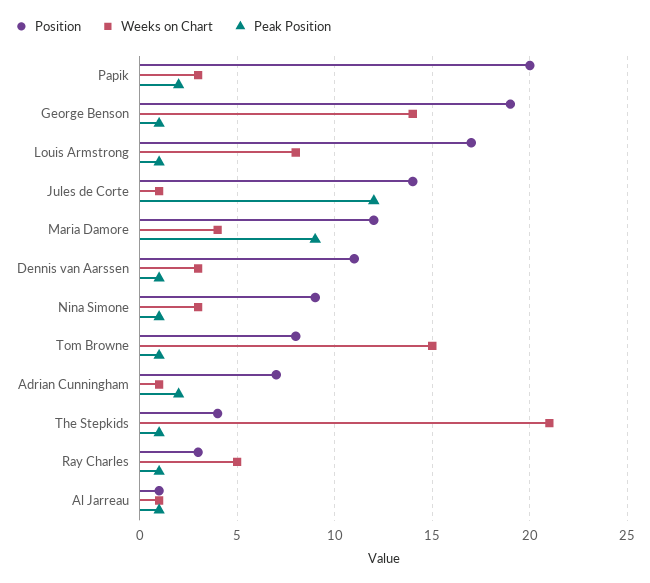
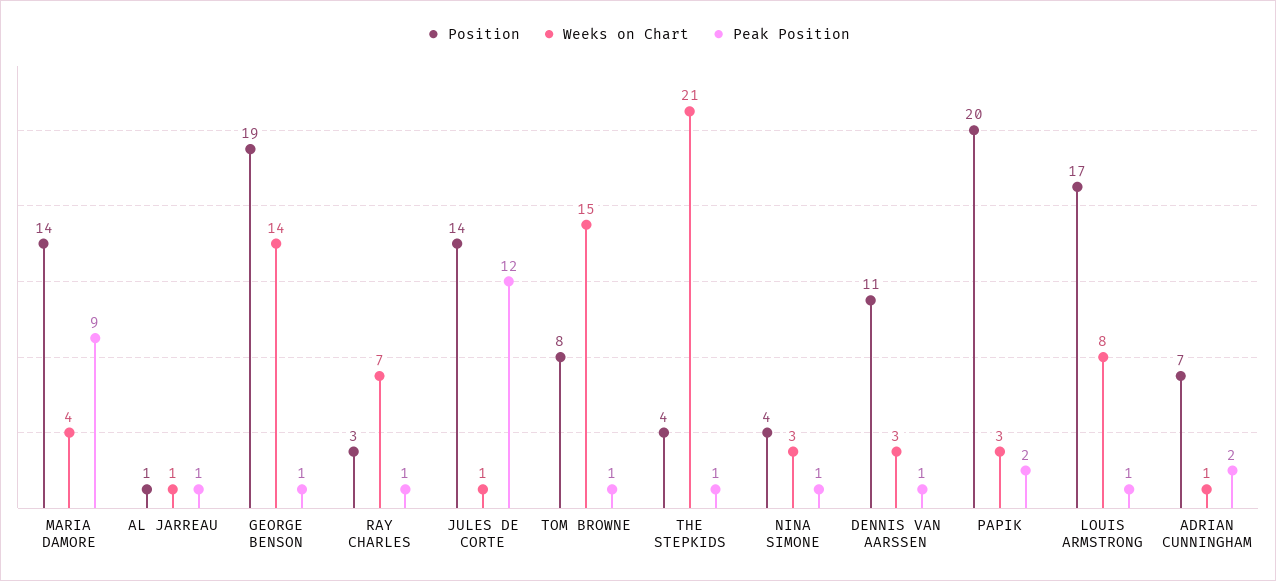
Position, Maria Damore: 12 -> 14
Position, Nina Simone: 9 -> 4
Weeks on Chart, Ray Charles: 5 -> 7

